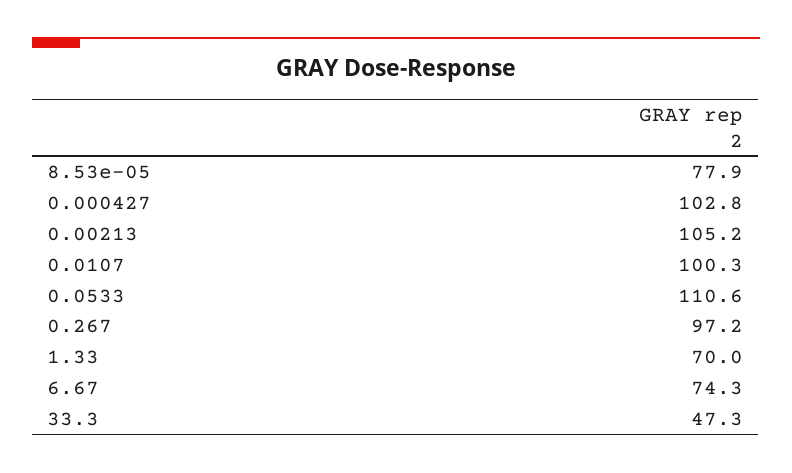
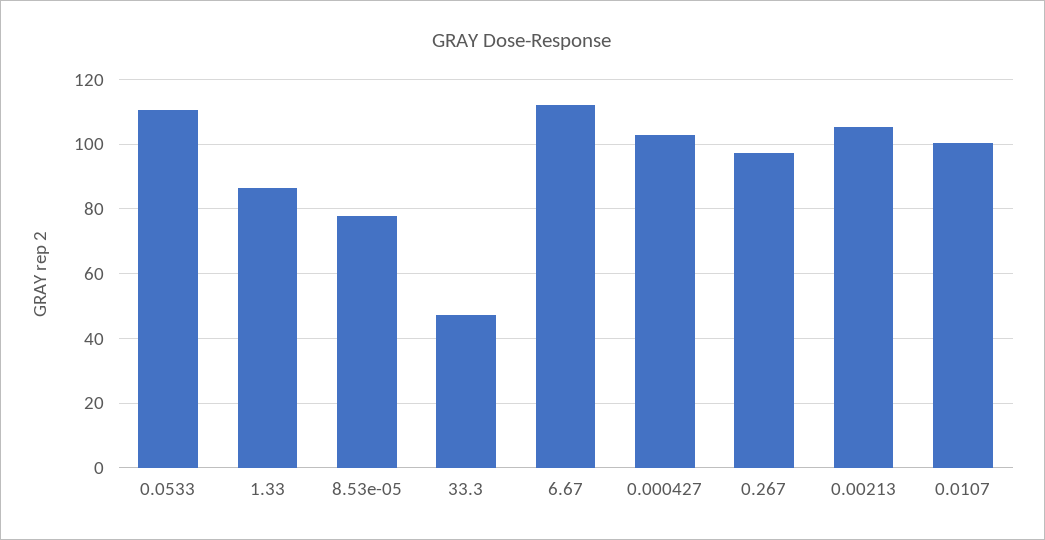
1.33: 70 -> 86
6.67: 74.3 -> 112

